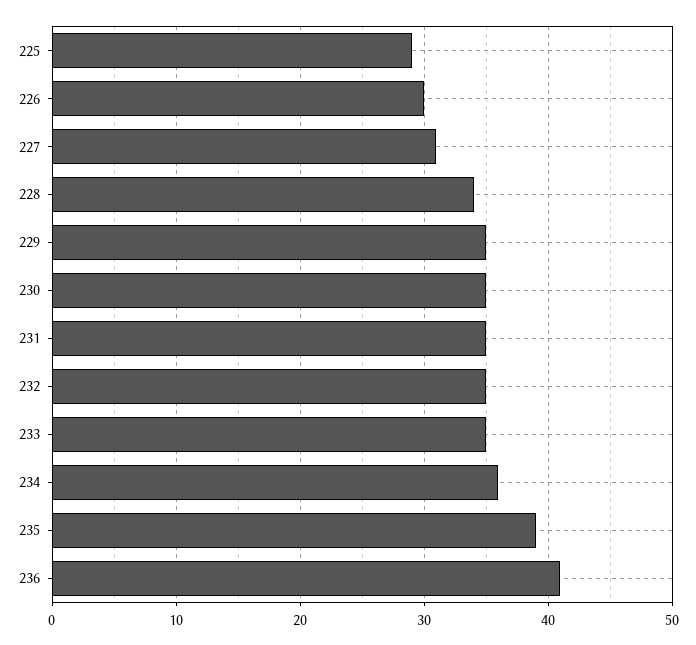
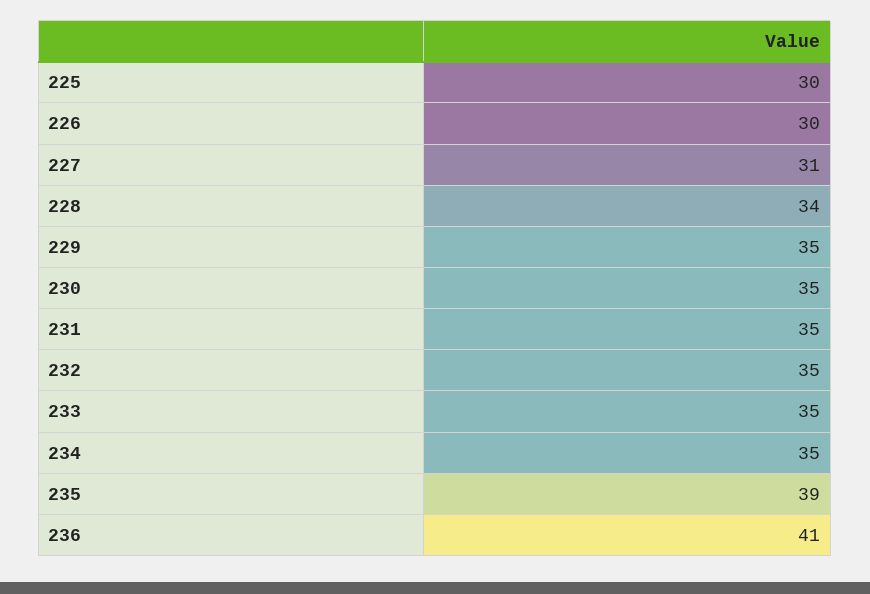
225: 29 -> 30
234: 36 -> 35

